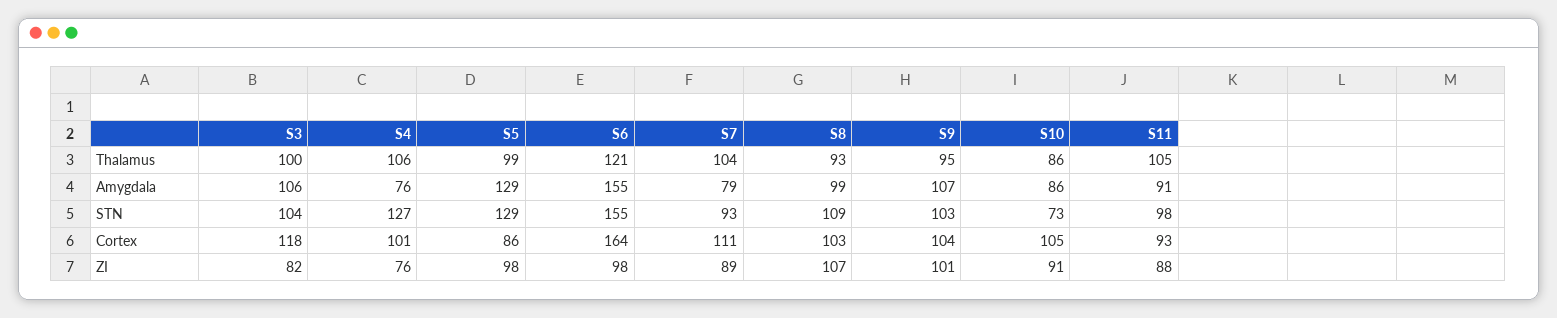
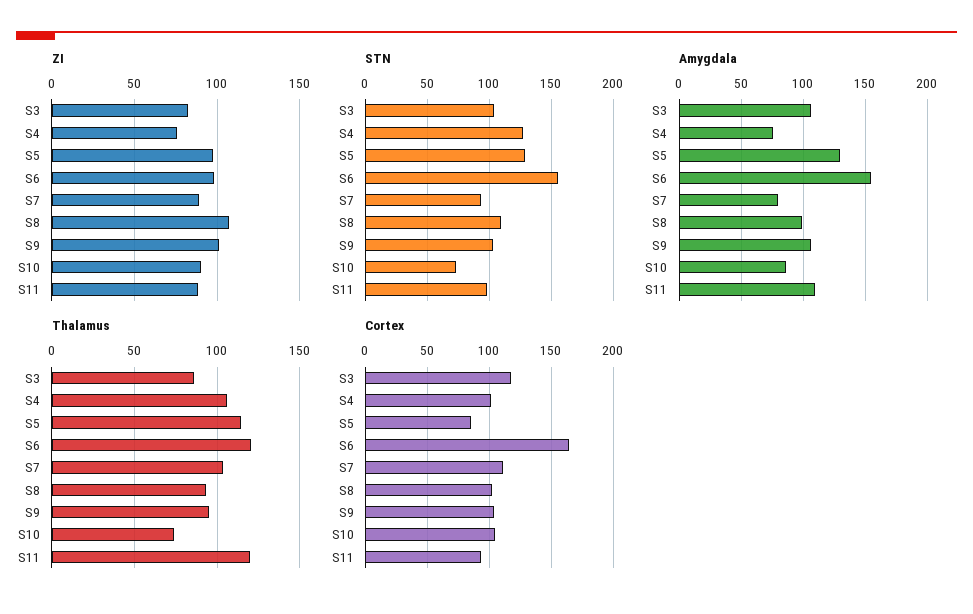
Thalamus, S3: 100 -> 85
Thalamus, S5: 99 -> 115
Thalamus, S10: 86 -> 75
Thalamus, S11: 105 -> 120
Amygdala, S11: 91 -> 110

